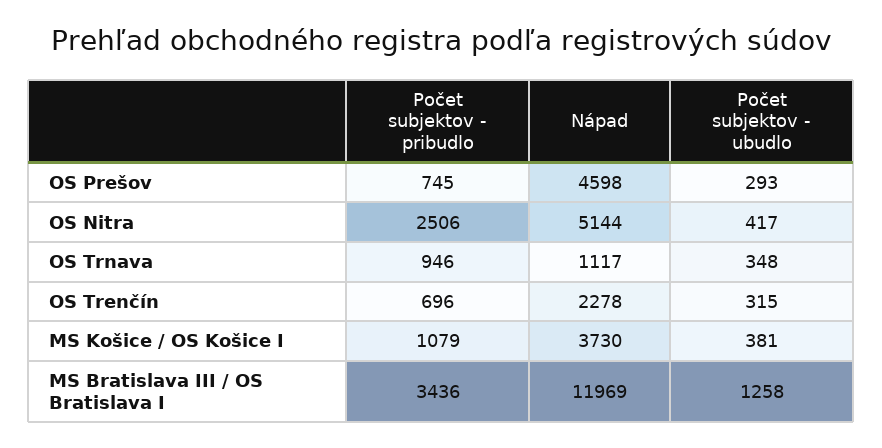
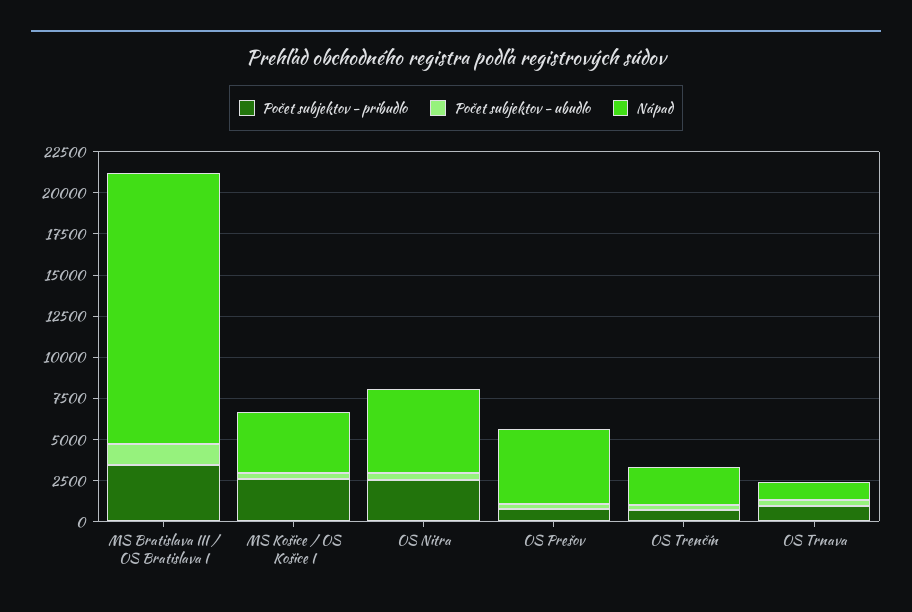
Počet subjektov - pribudlo, MS Košice / OS Košice I: 1079 -> 2500
Nápad, MS Bratislava III / OS Bratislava I: 11969 -> 16500

